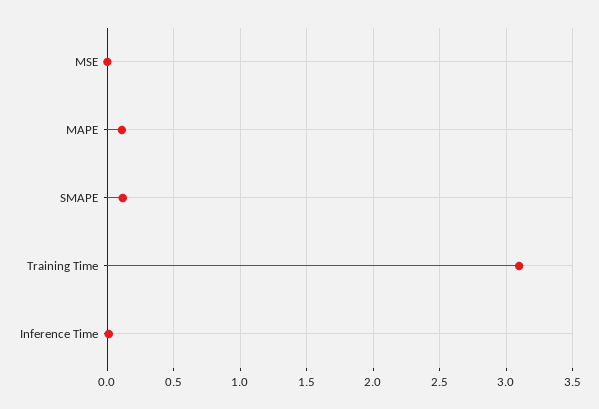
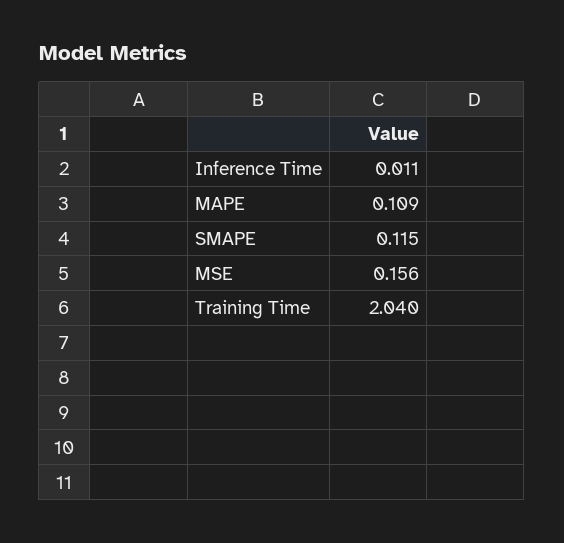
MSE: 0 -> 0.156
Training Time: 3.1 -> 2.04

